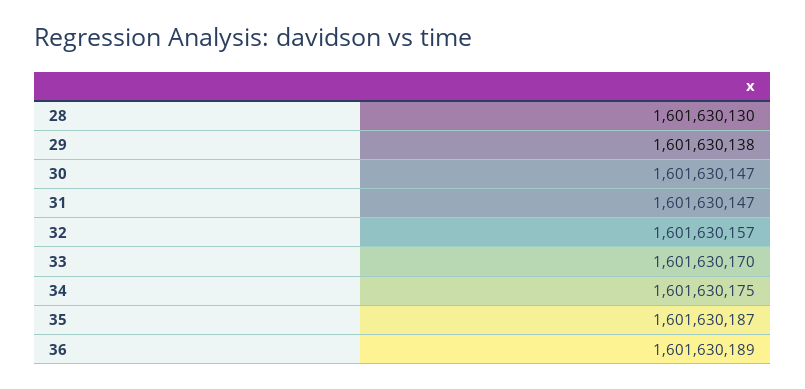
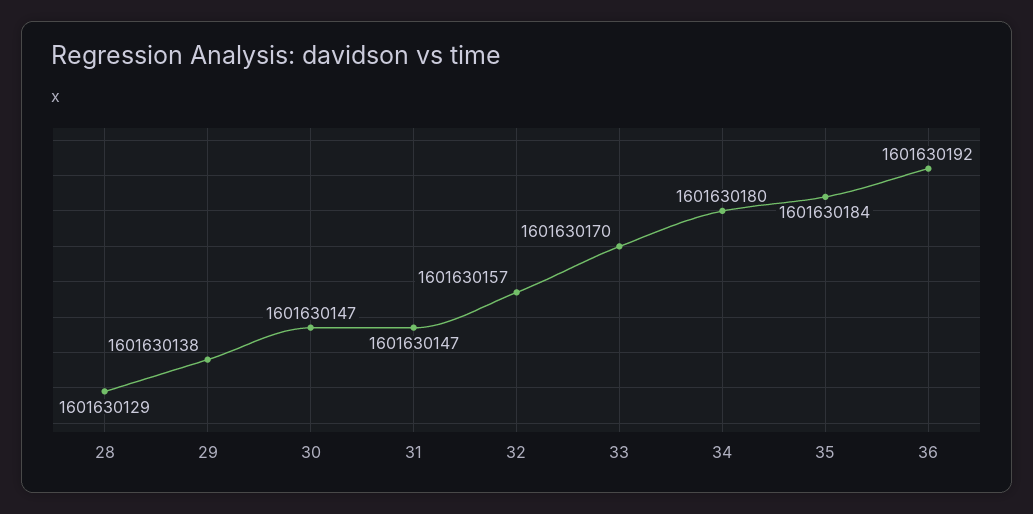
28: 1601630130 -> 1601630129
34: 1601630175 -> 1601630180
35: 1601630187 -> 1601630184
36: 1601630189 -> 1601630192

